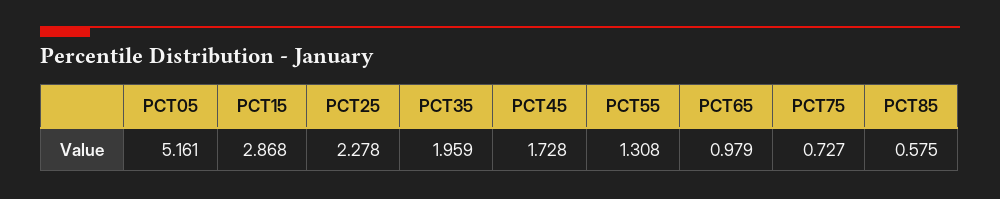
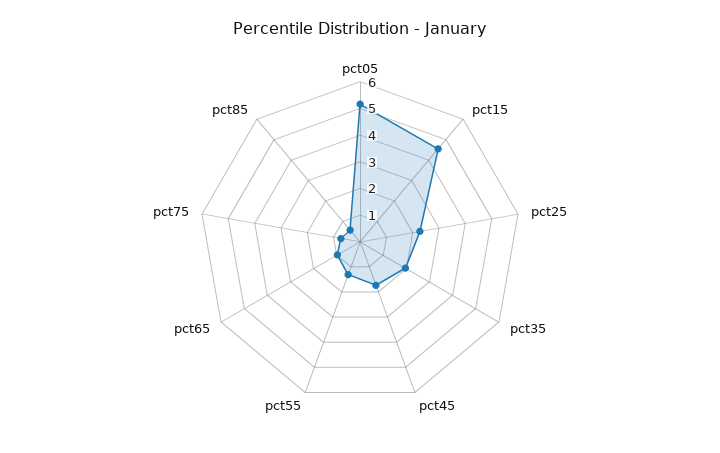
PCT15: 2.868 -> 4.5

